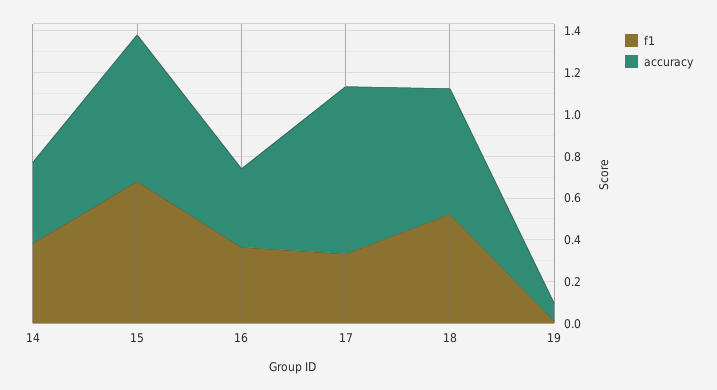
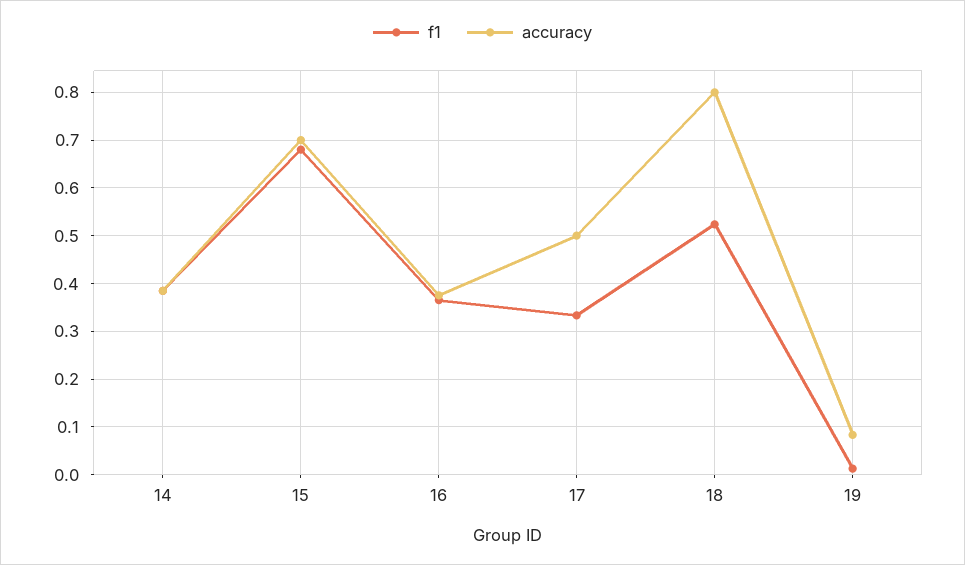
accuracy, 17: 0.8 -> 0.5
accuracy, 18: 0.6 -> 0.8

